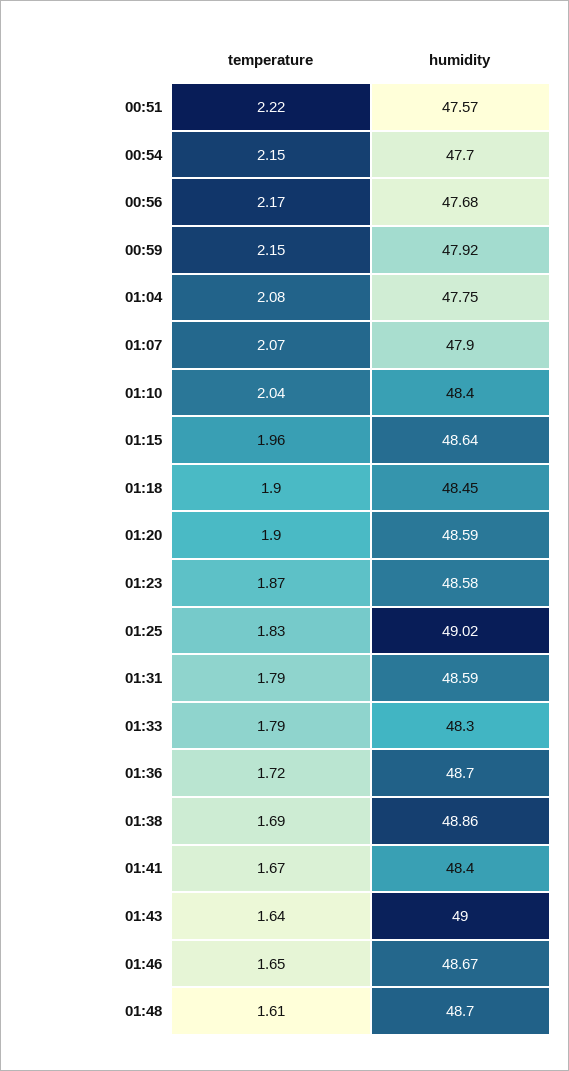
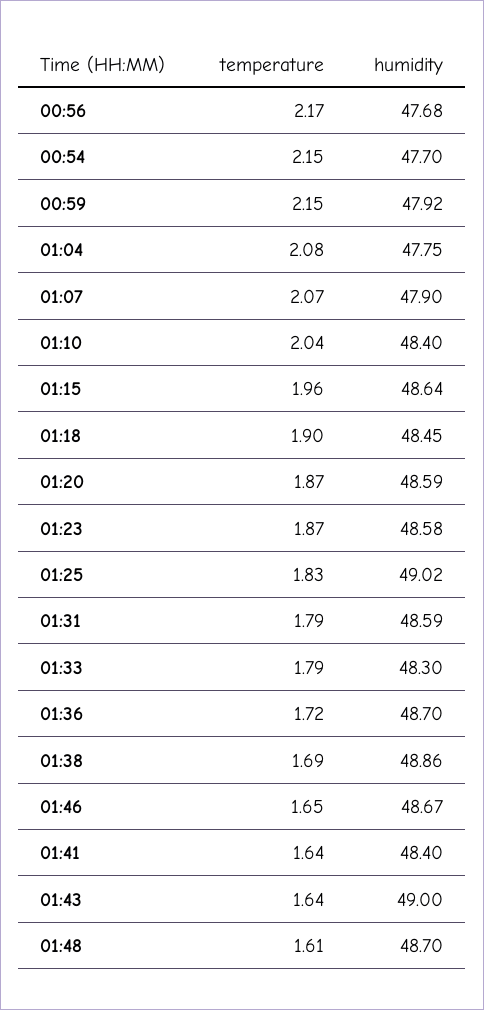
temperature, 00:51: 2.22 -> none
humidity, 00:51: 47.57 -> none
temperature, 01:20: 1.9 -> 1.87
temperature, 01:41: 1.67 -> 1.64

